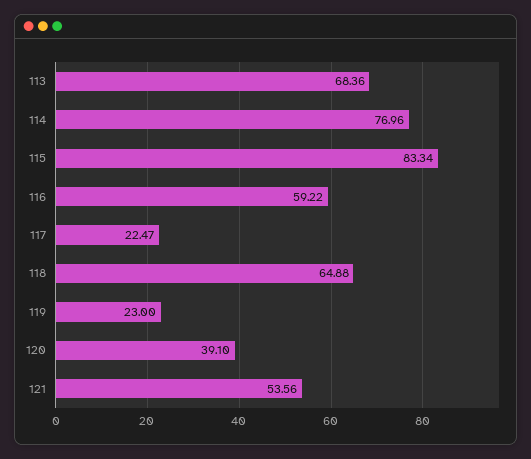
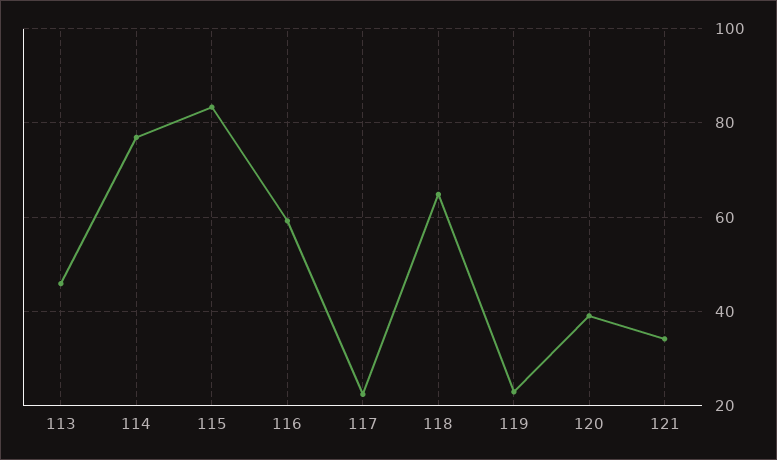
113: 68.36 -> 46
121: 53.56 -> 34

